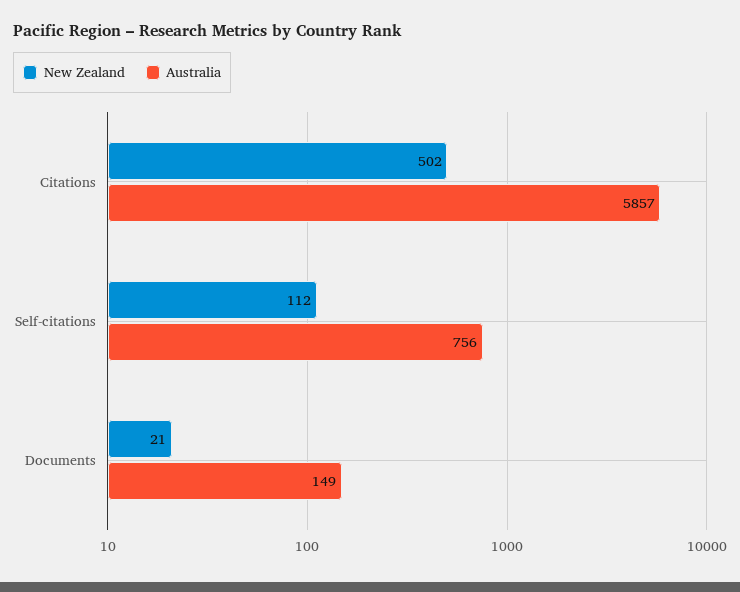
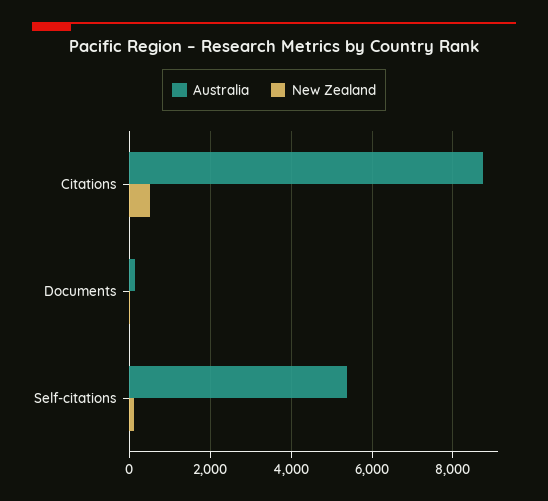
Australia, Citations: 5857 -> 8800
Australia, Self-citations: 756 -> 5400

